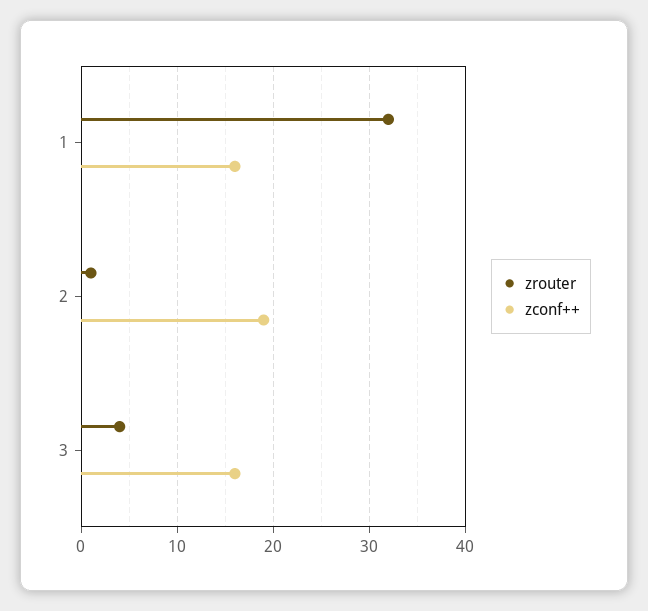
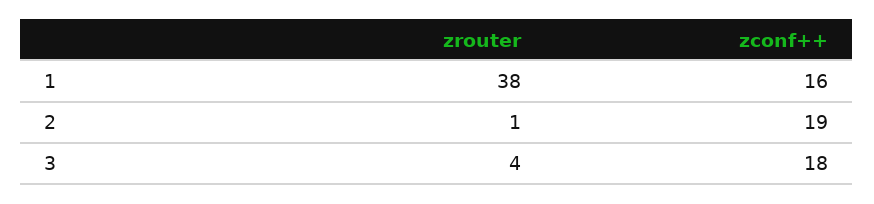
zrouter, 1: 32 -> 38
zconf++, 3: 16 -> 18

